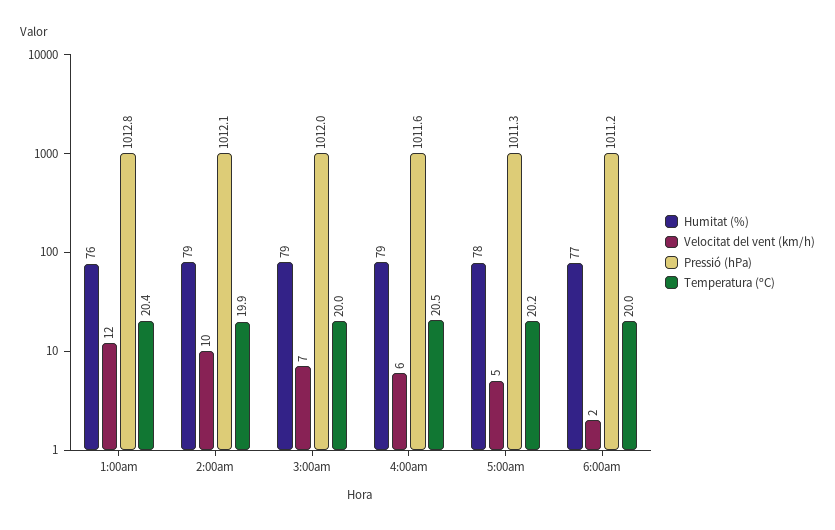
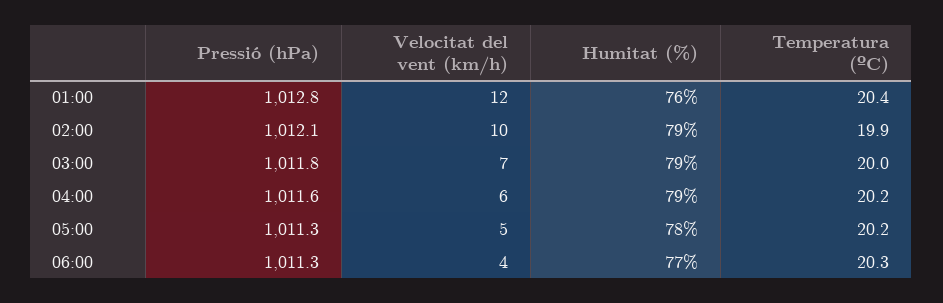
Pressió (hPa), 3:00am: 1012 -> 1011.8
Temperatura (ºC), 4:00am: 20.5 -> 20.2
Velocitat del vent (km/h), 6:00am: 2 -> 4
Pressió (hPa), 6:00am: 1011.2 -> 1011.3
Temperatura (ºC), 6:00am: 20 -> 20.3

